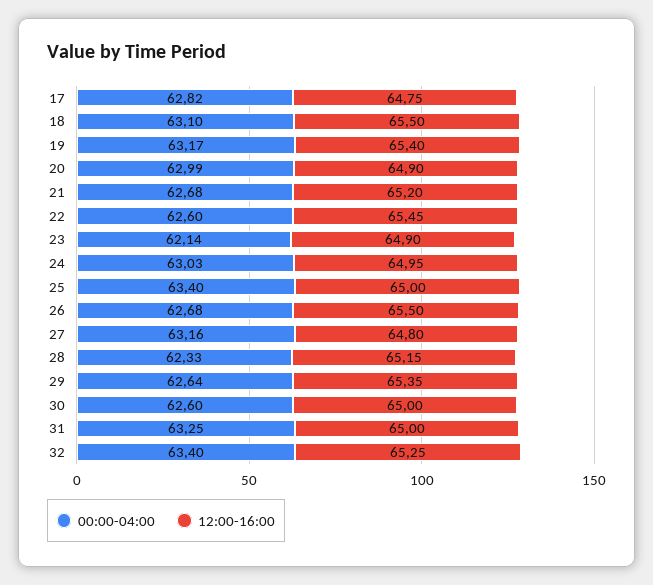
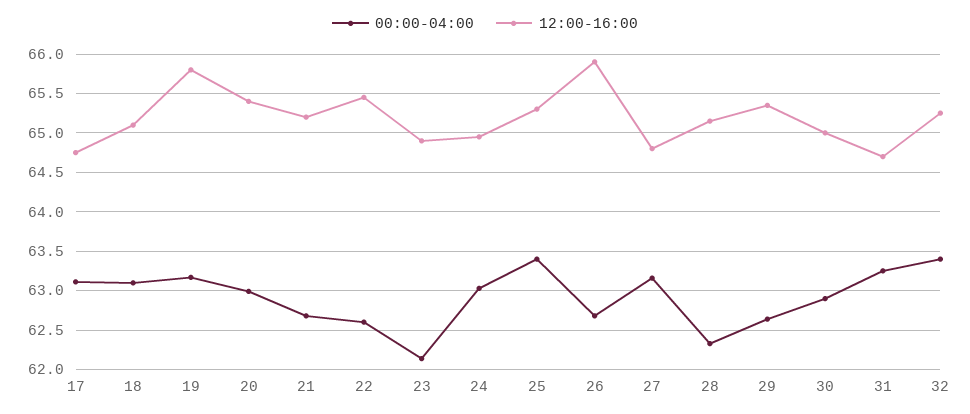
00:00-04:00, 17: 62.82 -> 63.1
12:00-16:00, 18: 65.5 -> 65.1
12:00-16:00, 19: 65.4 -> 65.8
12:00-16:00, 20: 64.9 -> 65.4
12:00-16:00, 25: 65 -> 65.3
12:00-16:00, 26: 65.5 -> 65.9
00:00-04:00, 30: 62.6 -> 62.9
12:00-16:00, 31: 65 -> 64.7

